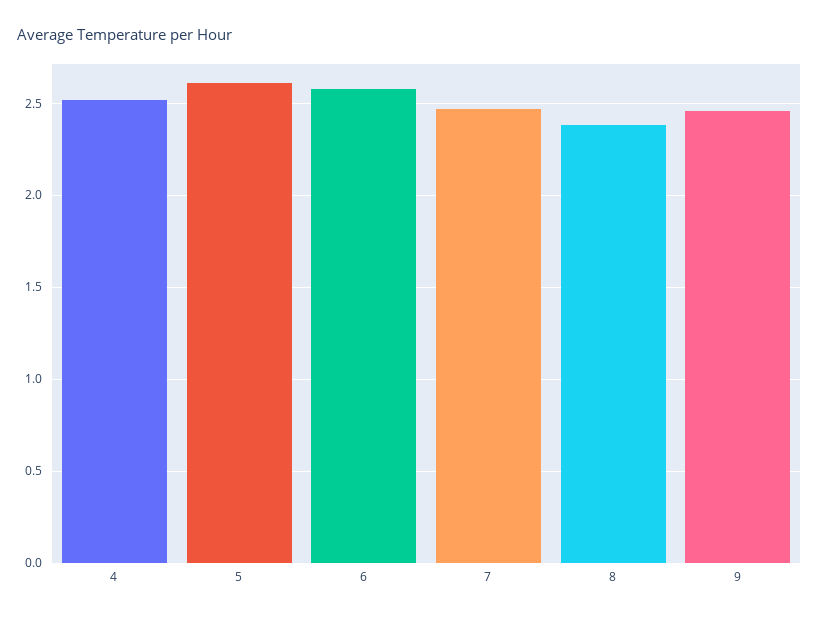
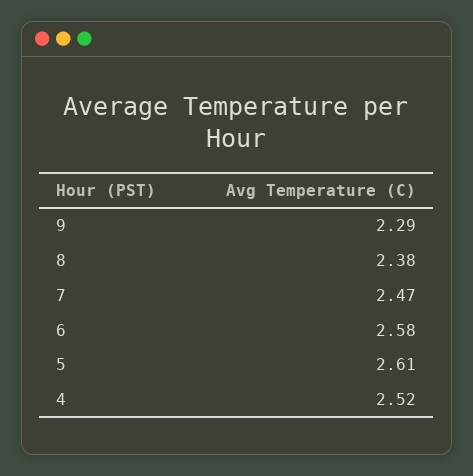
9: 2.45 -> 2.29

